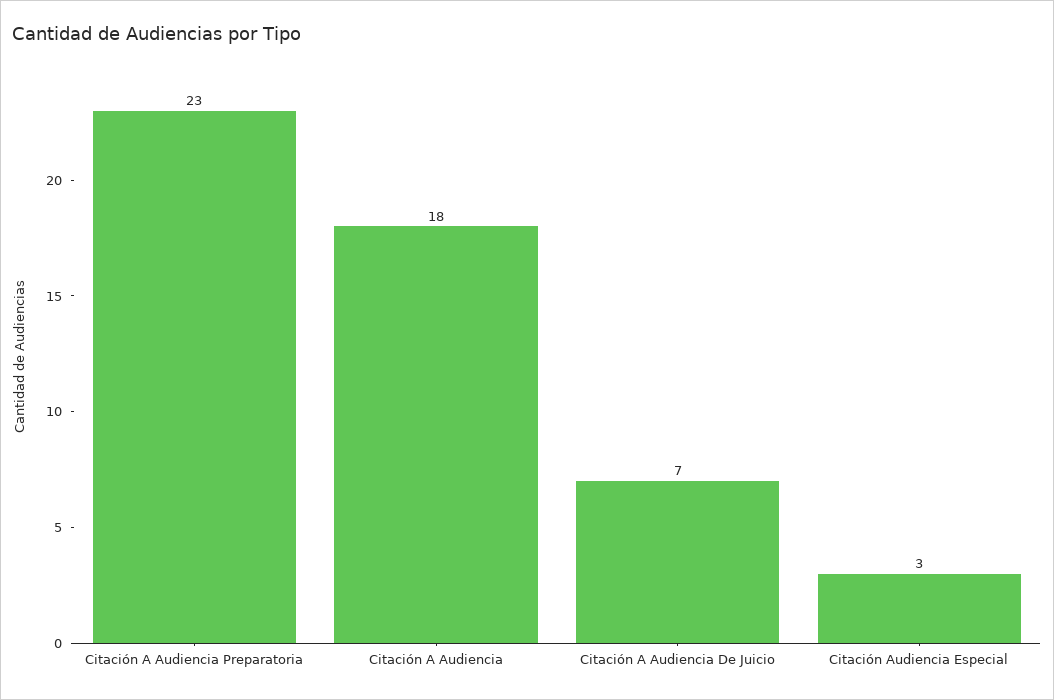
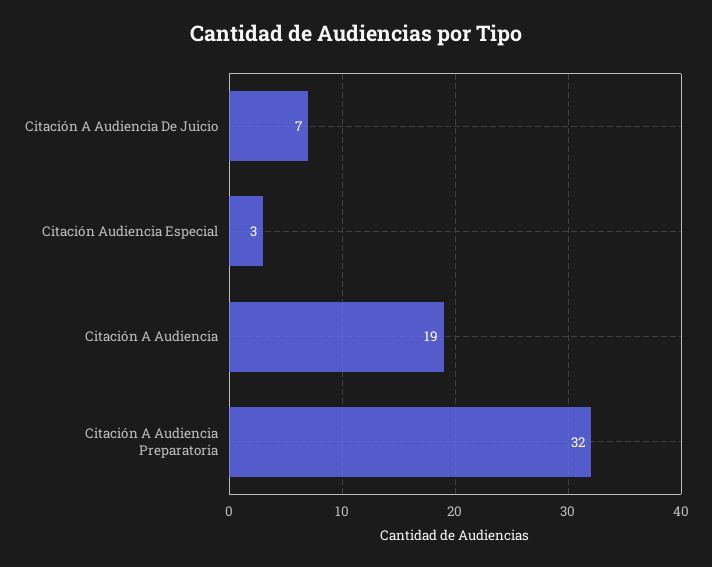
Citación A Audiencia Preparatoria: 23 -> 32
Citación A Audiencia: 18 -> 19

